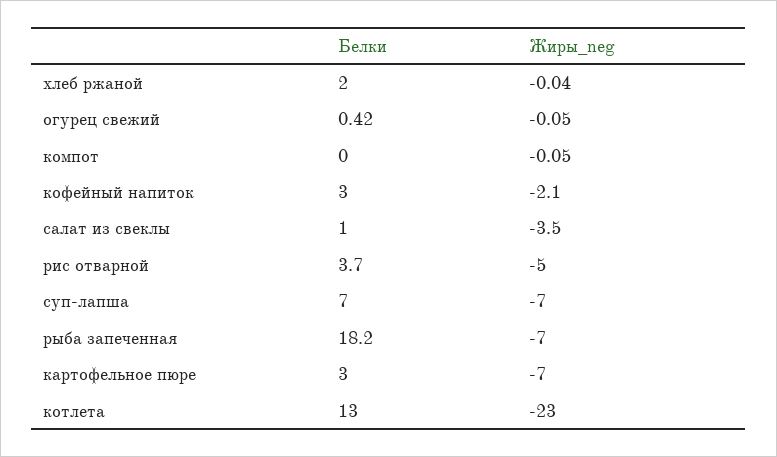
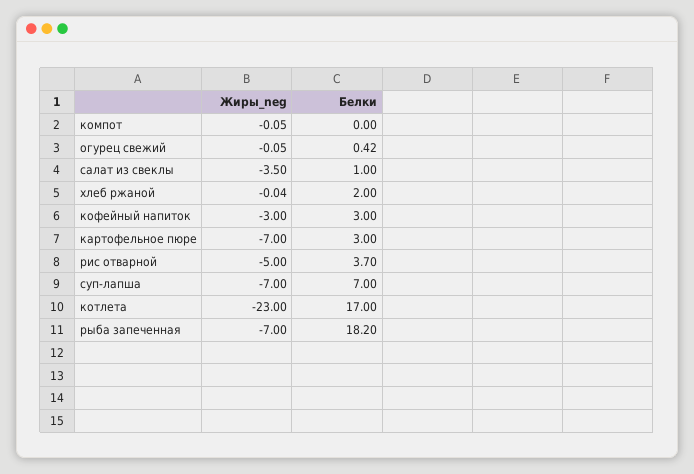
Жиры_neg, кофейный напиток: -2.1 -> -3
Белки, котлета: 13 -> 17

